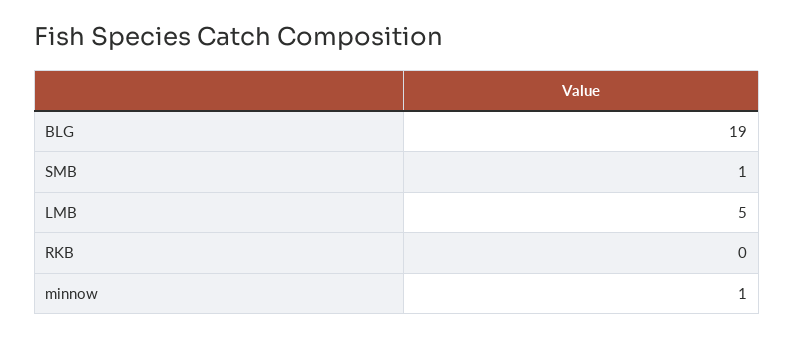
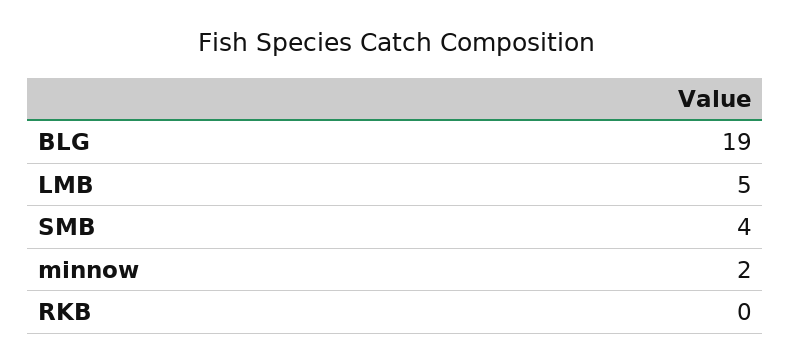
SMB: 1 -> 4
minnow: 1 -> 2

